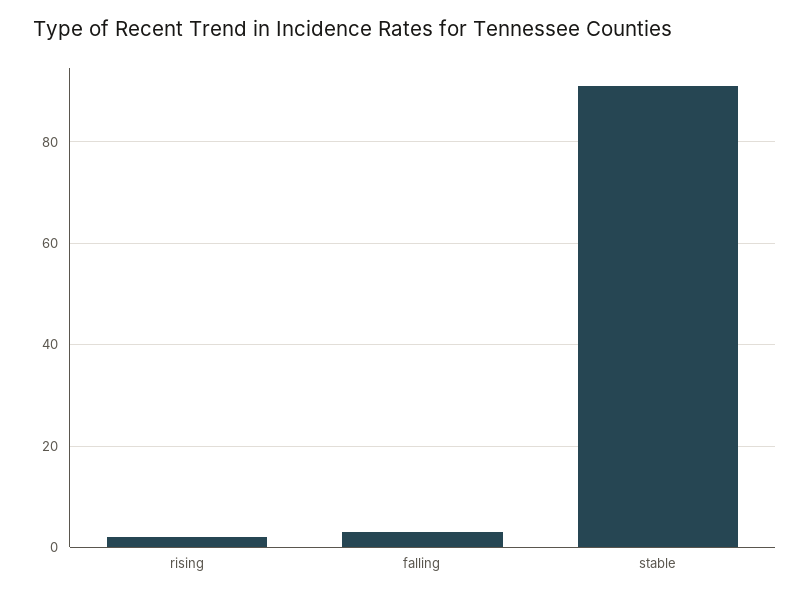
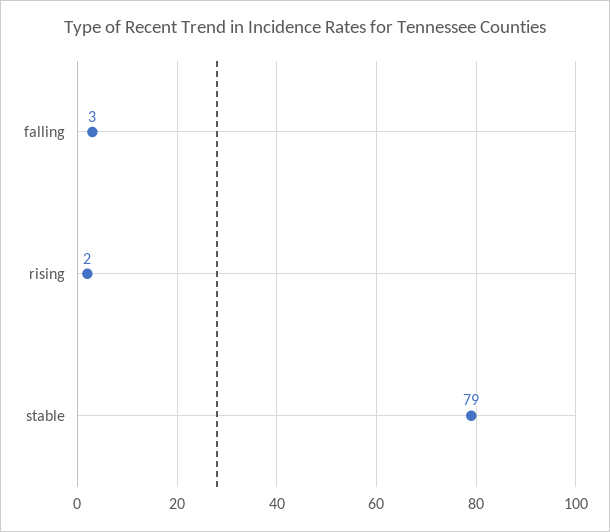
stable: 90 -> 79

